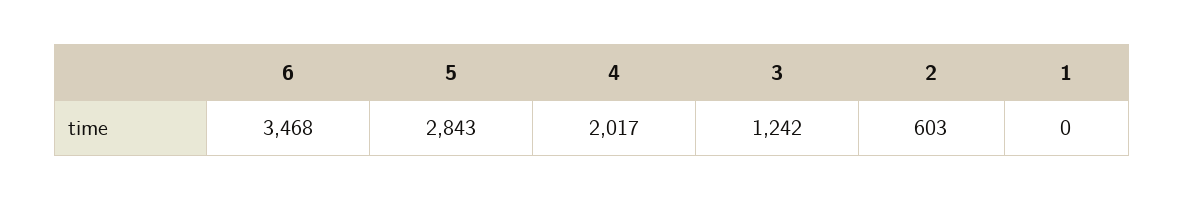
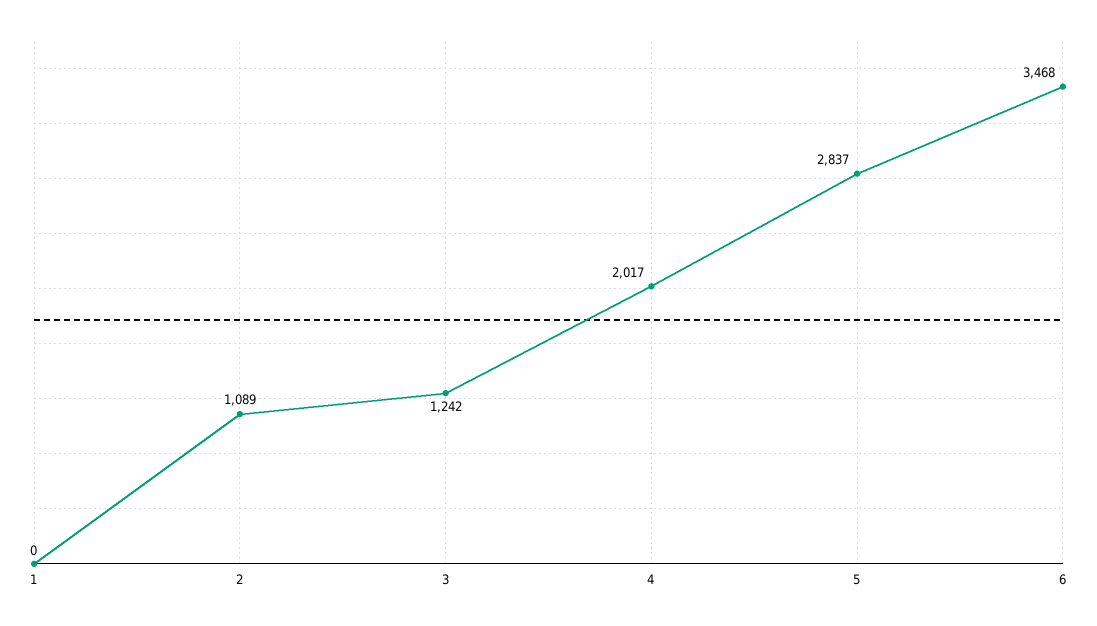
5: 2843 -> 2837
2: 603 -> 1089

